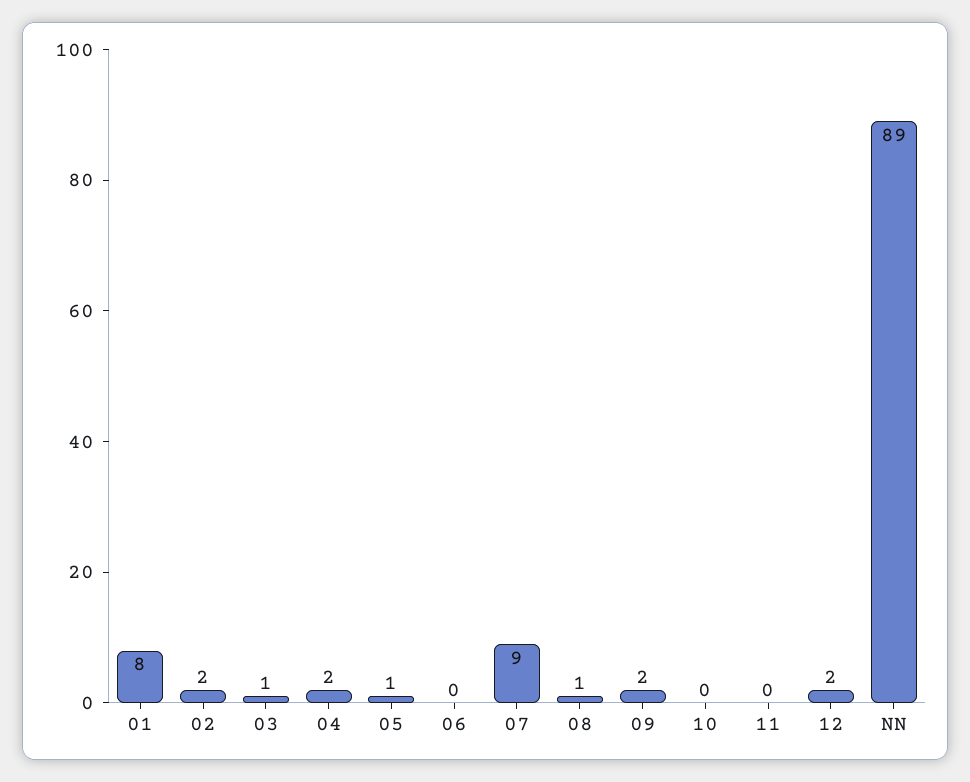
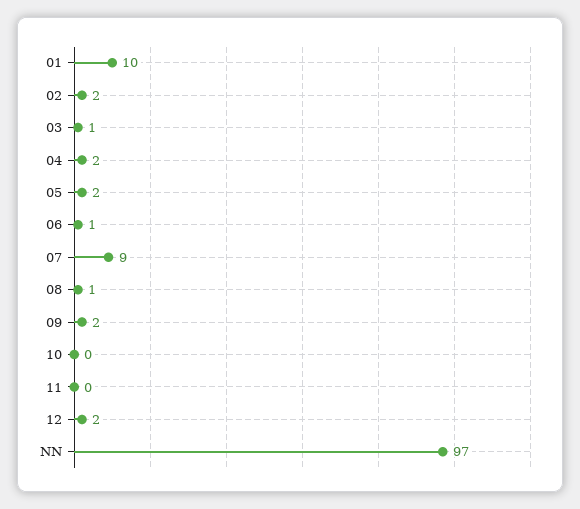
01: 8 -> 10
05: 1 -> 2
06: 0 -> 1
NN: 89 -> 97

